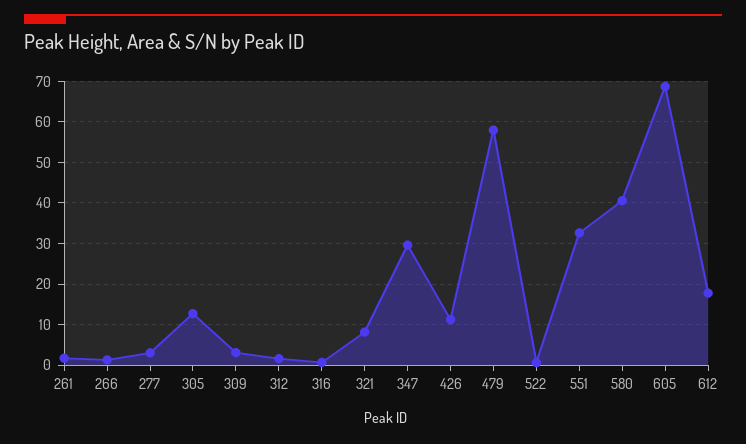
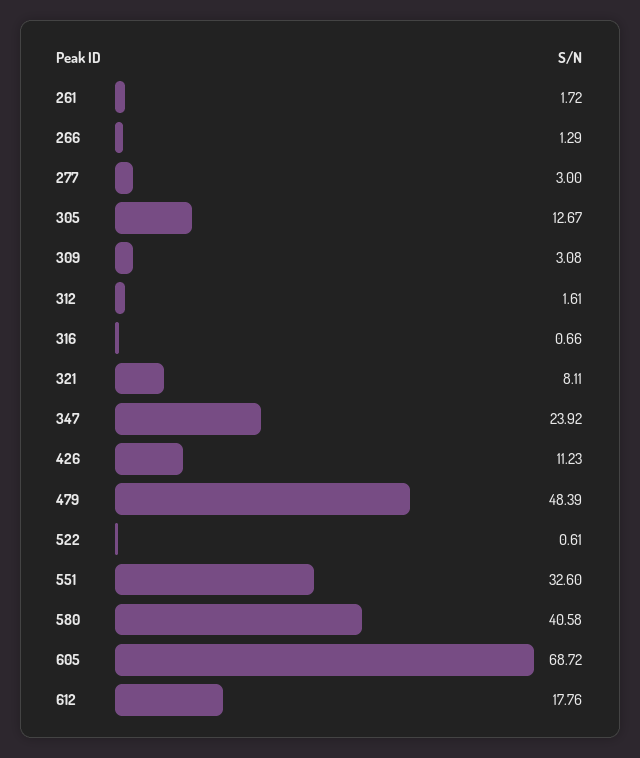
347: 30 -> 23.92
479: 58 -> 48.39

